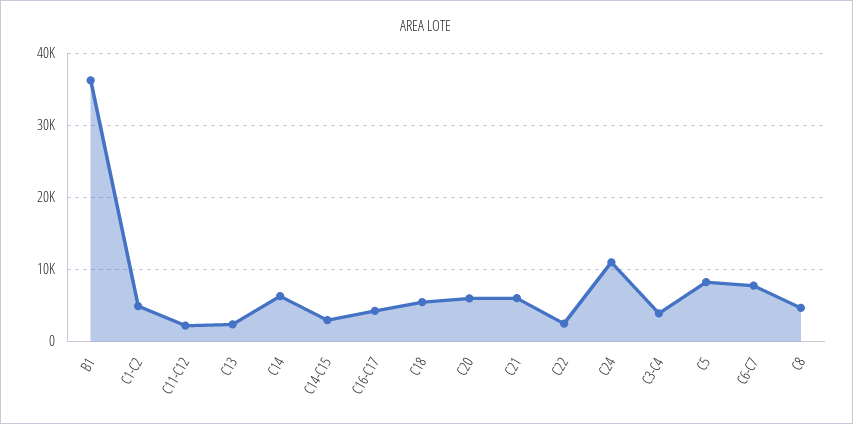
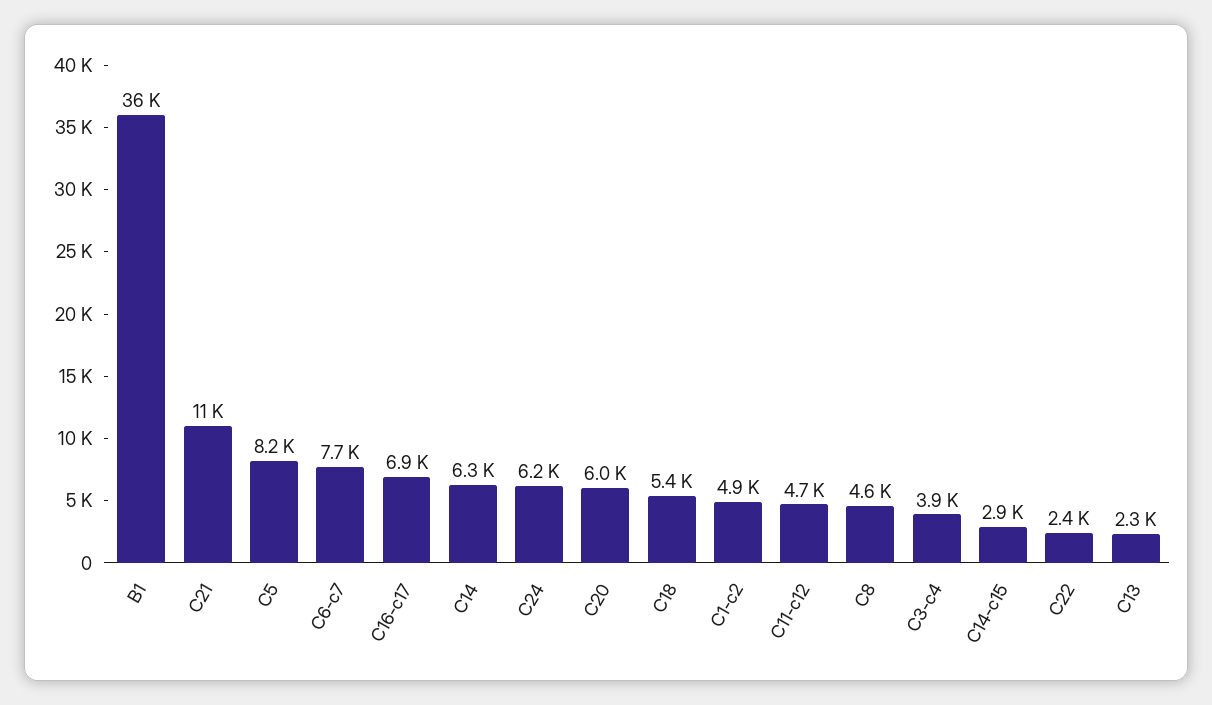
C11-C12: 2000 -> 4700
C16-C17: 4000 -> 6900
C21: 6000 -> 11000
C24: 11000 -> 6200

